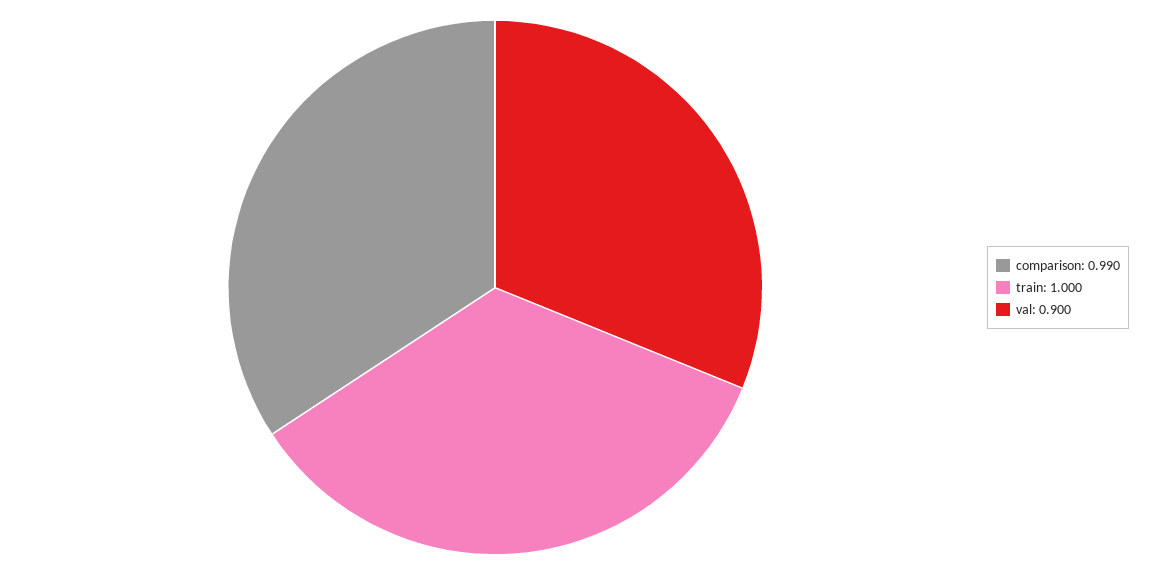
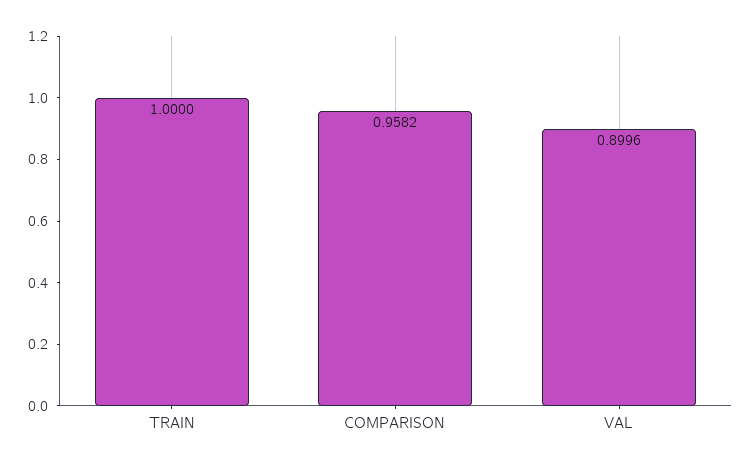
comparison: 0.99 -> 0.9582

